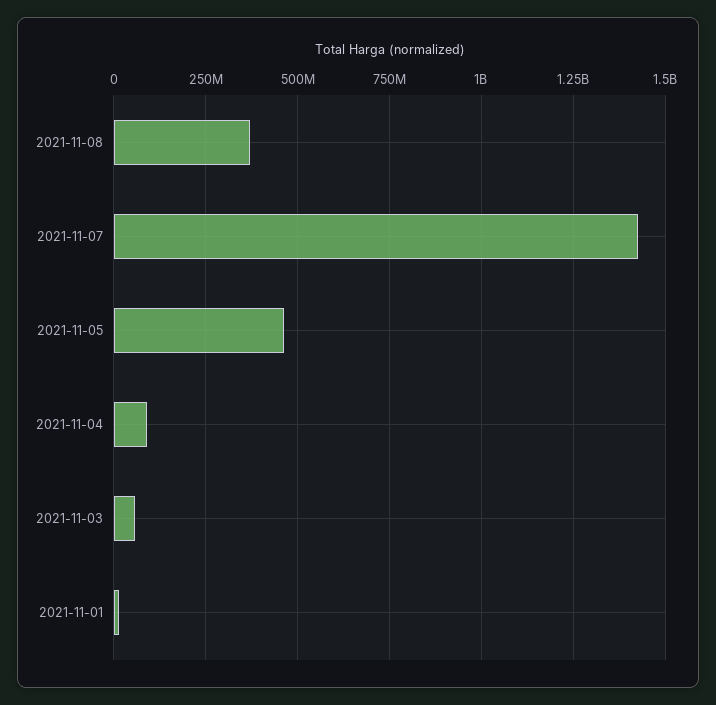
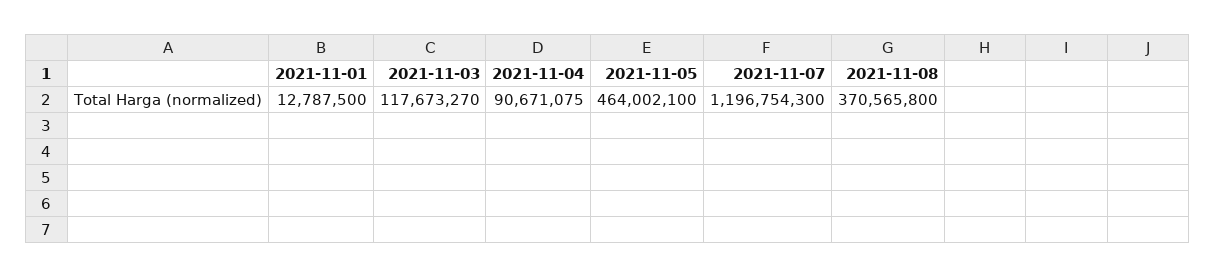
2021-11-07: 1425000000 -> 1196754300
2021-11-03: 50000000 -> 117673270

